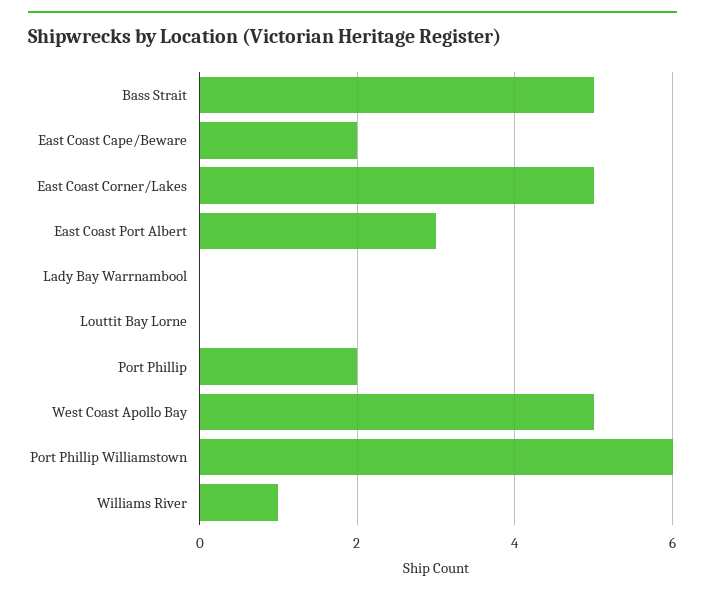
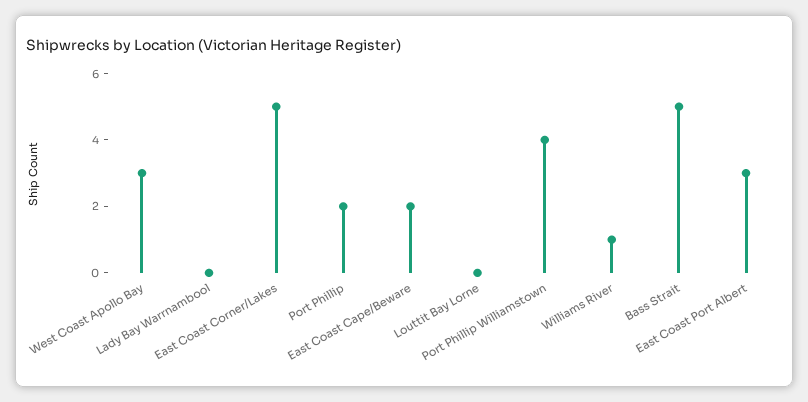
West Coast Apollo Bay: 5 -> 3
Port Phillip Williamstown: 6 -> 4

